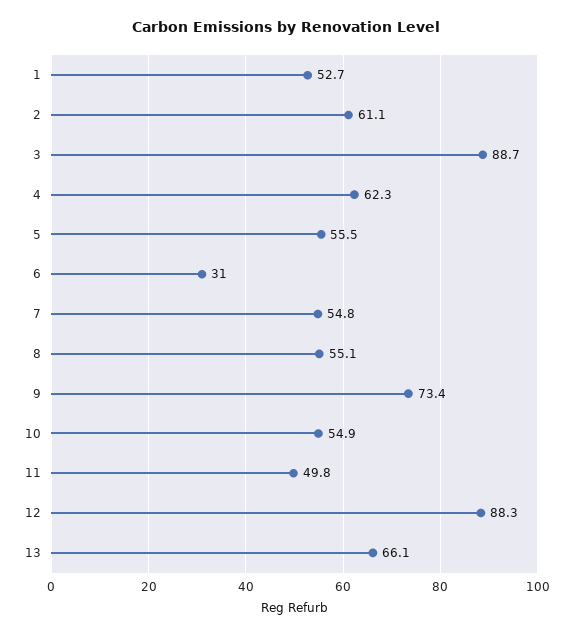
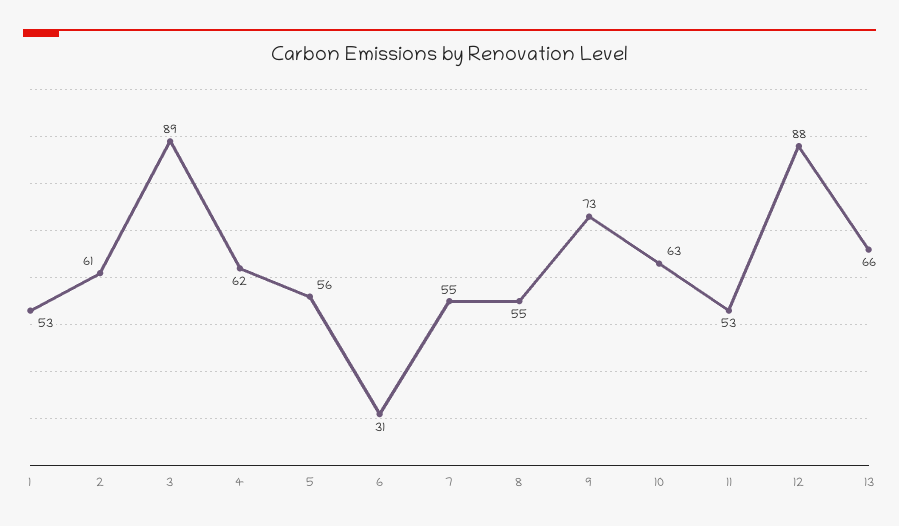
10: 54.9 -> 63
11: 49.8 -> 53

